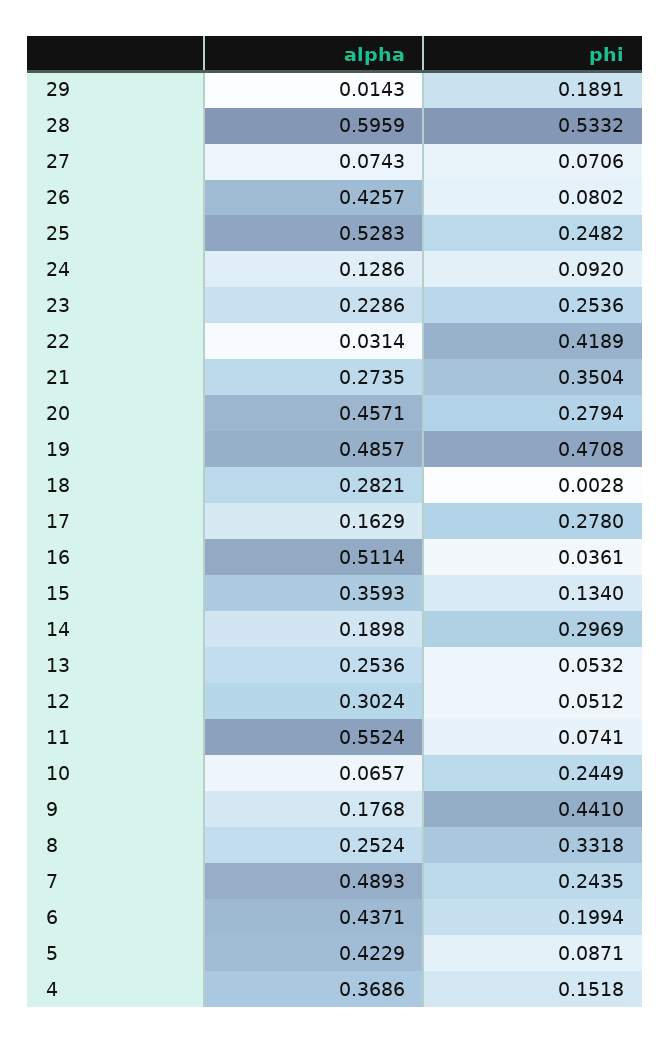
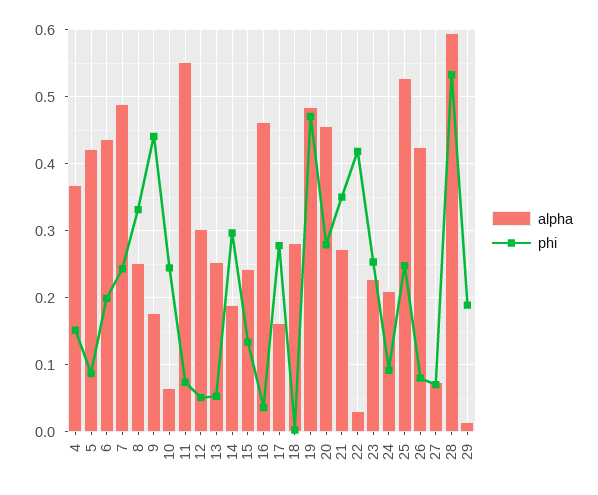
alpha, 24: 0.1286 -> 0.21
alpha, 16: 0.5114 -> 0.46
alpha, 15: 0.3593 -> 0.24

